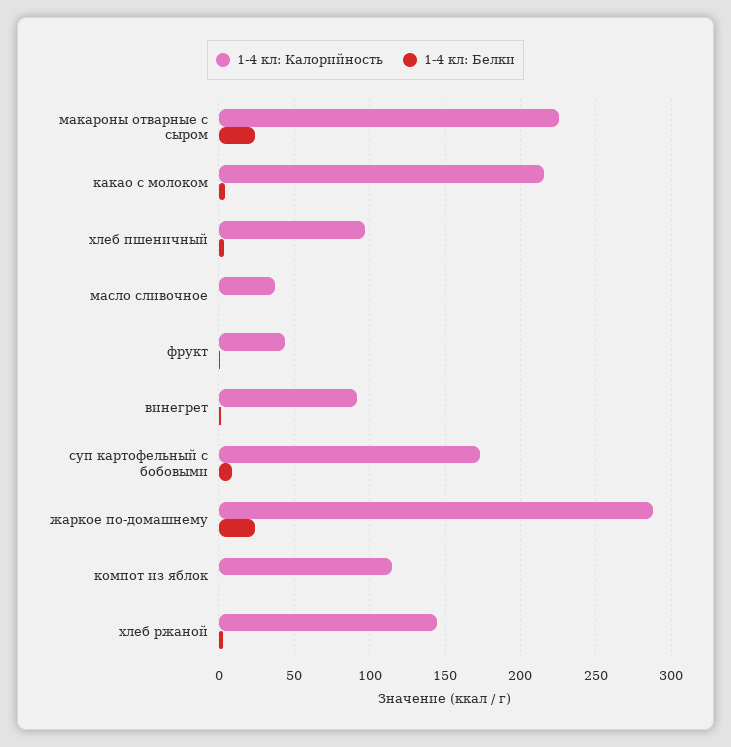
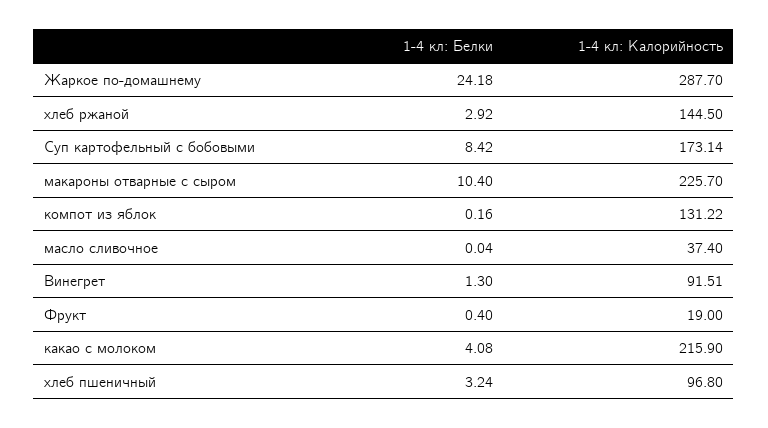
1-4 кл: Белки, макароны отварные с сыром: 25 -> 10.4
1-4 кл: Калорийность, фрукт: 45 -> 19
1-4 кл: Калорийность, компот из яблок: 115 -> 131.22

